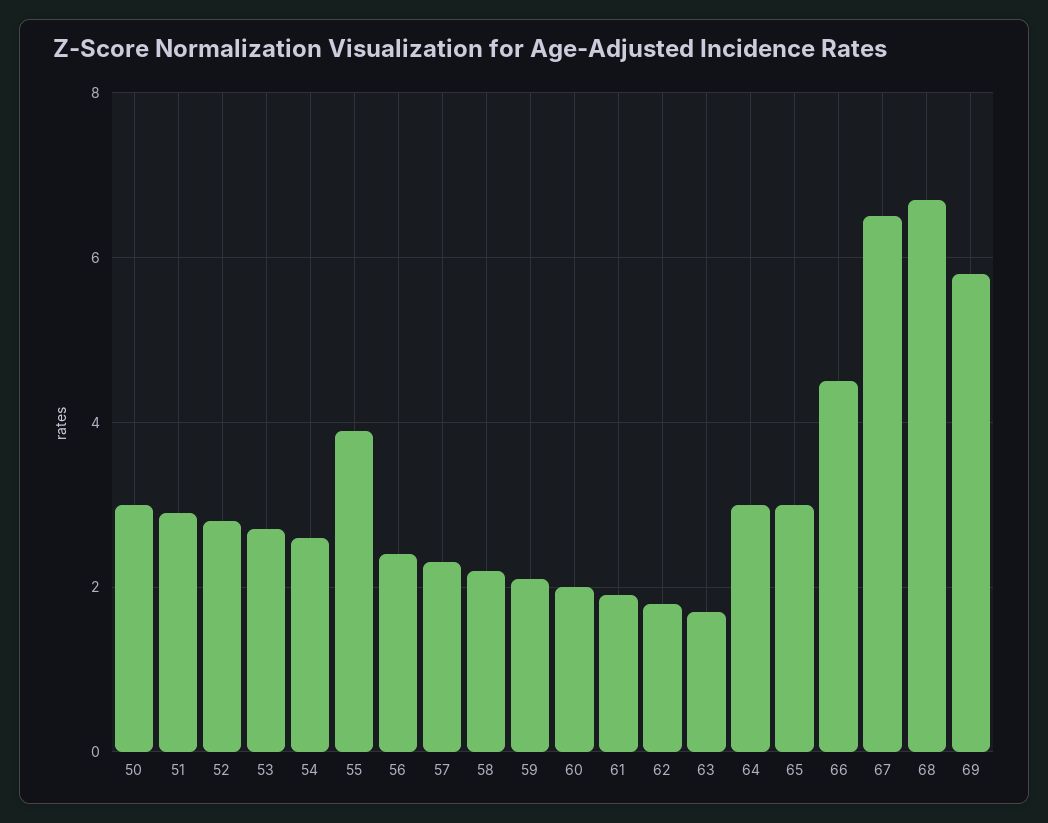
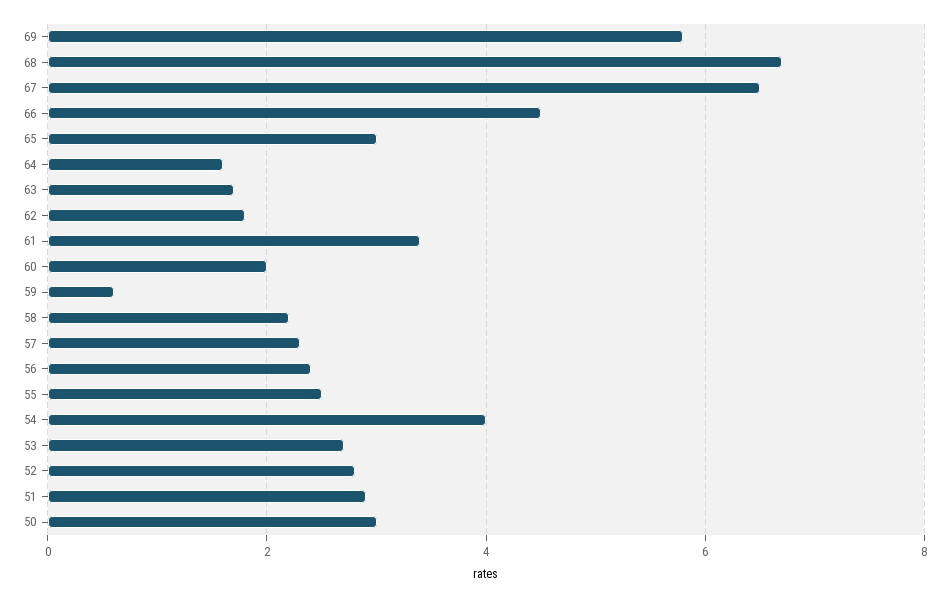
54: 2.5 -> 4
55: 4 -> 2.5
59: 2 -> 0.5
61: 2 -> 3.5
64: 3 -> 1.5

